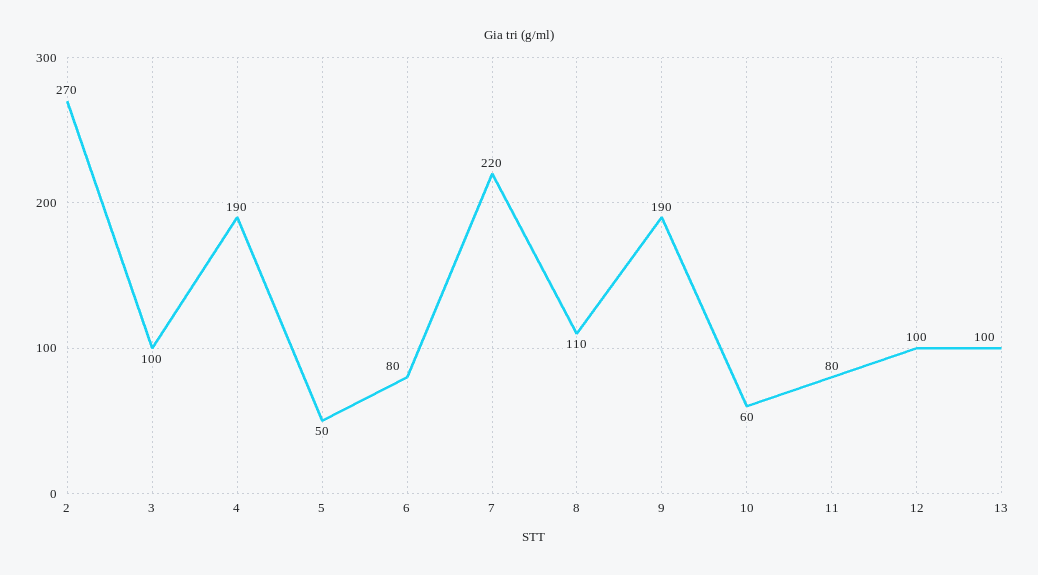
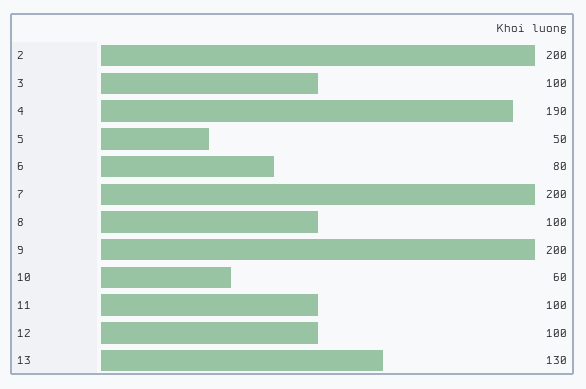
2: 270 -> 200
7: 220 -> 200
8: 110 -> 100
9: 190 -> 200
11: 80 -> 100
13: 100 -> 130

